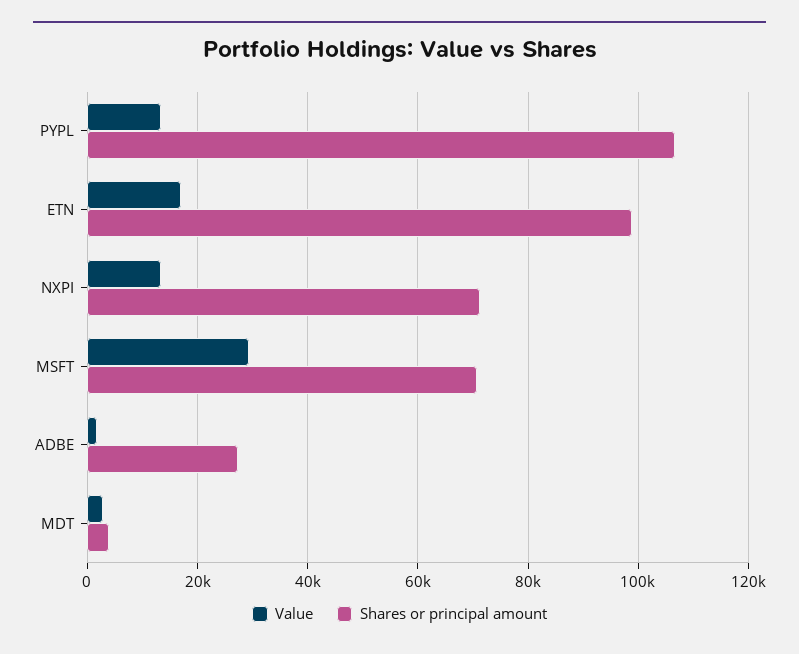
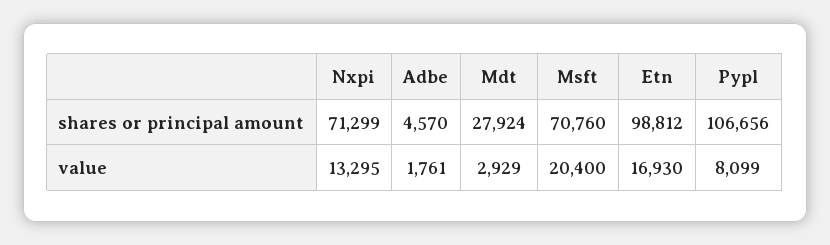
Value, PYPL: 14000 -> 8099
Value, MSFT: 30000 -> 20400
Shares or principal amount, ADBE: 28000 -> 4570
Shares or principal amount, MDT: 4000 -> 27924

